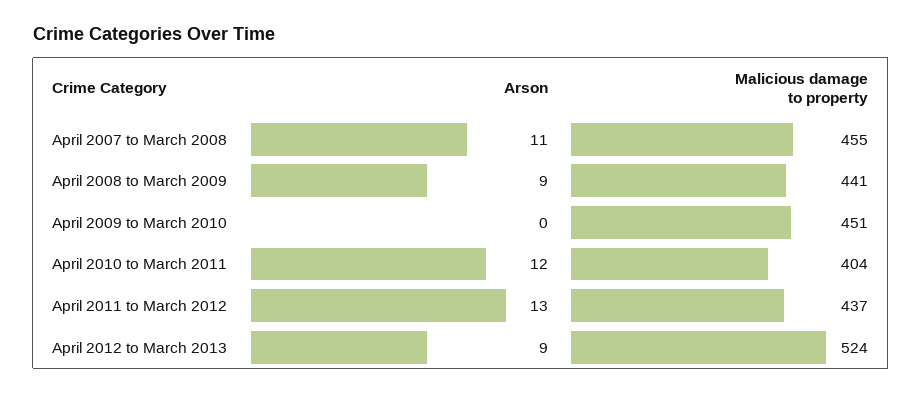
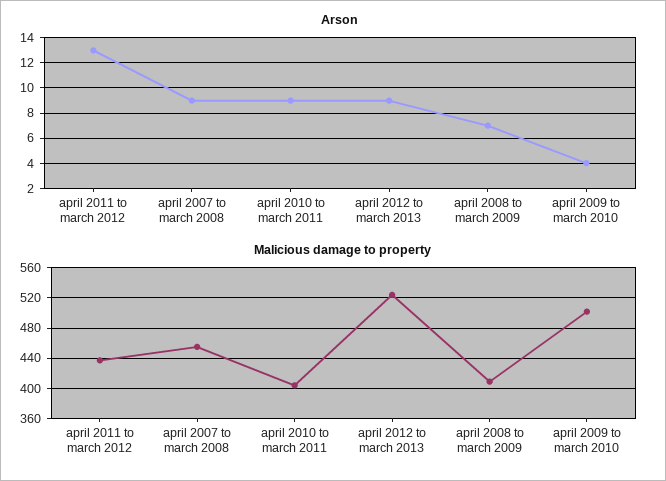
Arson, April 2007 to March 2008: 11 -> 9
Arson, April 2008 to March 2009: 9 -> 7
Malicious damage to property, April 2008 to March 2009: 441 -> 410
Arson, April 2009 to March 2010: 0 -> 4
Malicious damage to property, April 2009 to March 2010: 451 -> 500
Arson, April 2010 to March 2011: 12 -> 9

